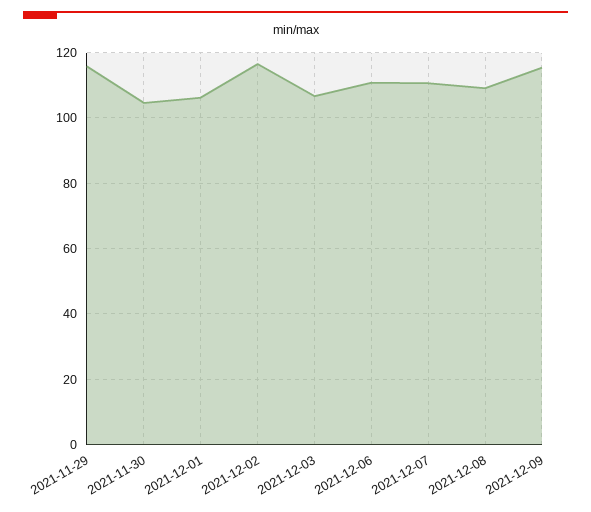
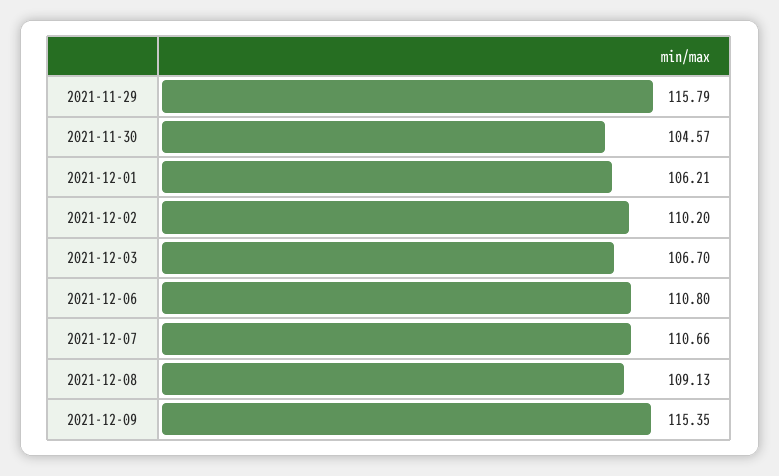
2021-12-02: 116 -> 110.2

